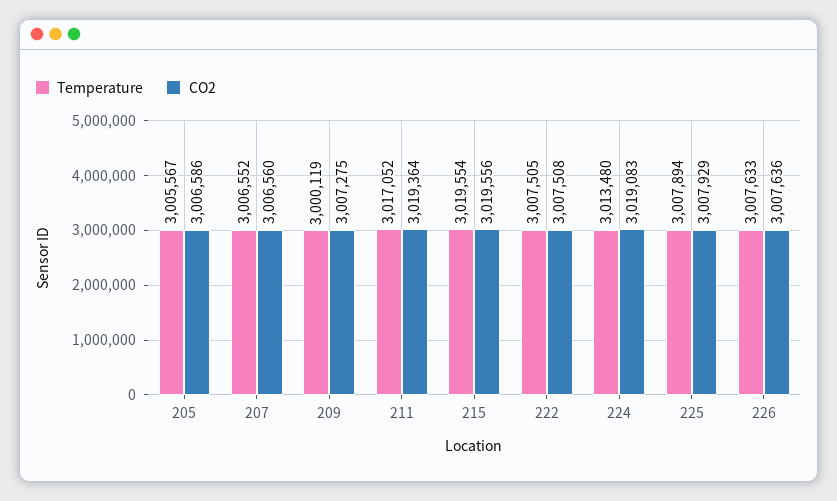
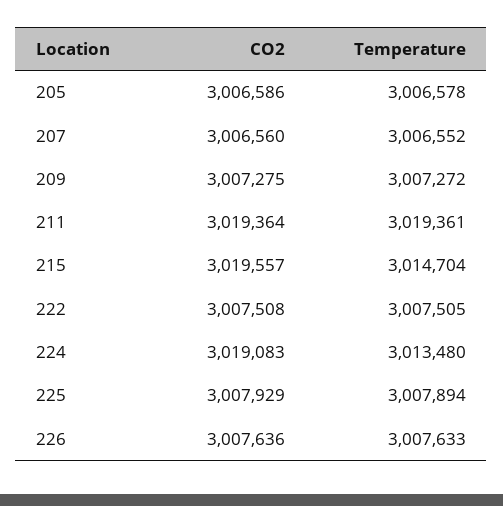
Temperature, 205: 3005567 -> 3006578
Temperature, 209: 3000119 -> 3007272
Temperature, 211: 3017052 -> 3019361
Temperature, 215: 3019554 -> 3014704
CO2, 215: 3019556 -> 3019557

